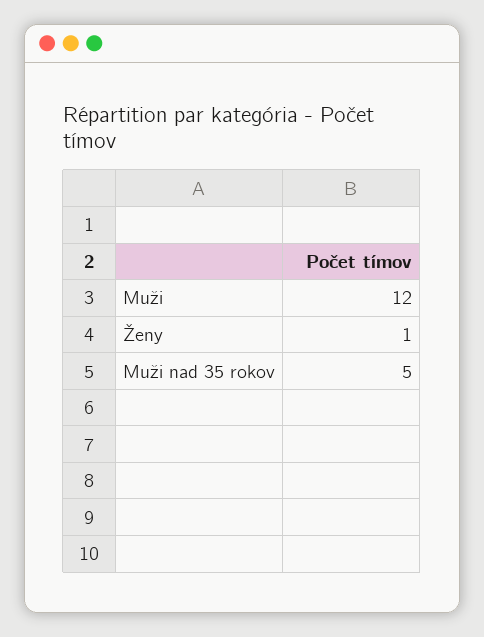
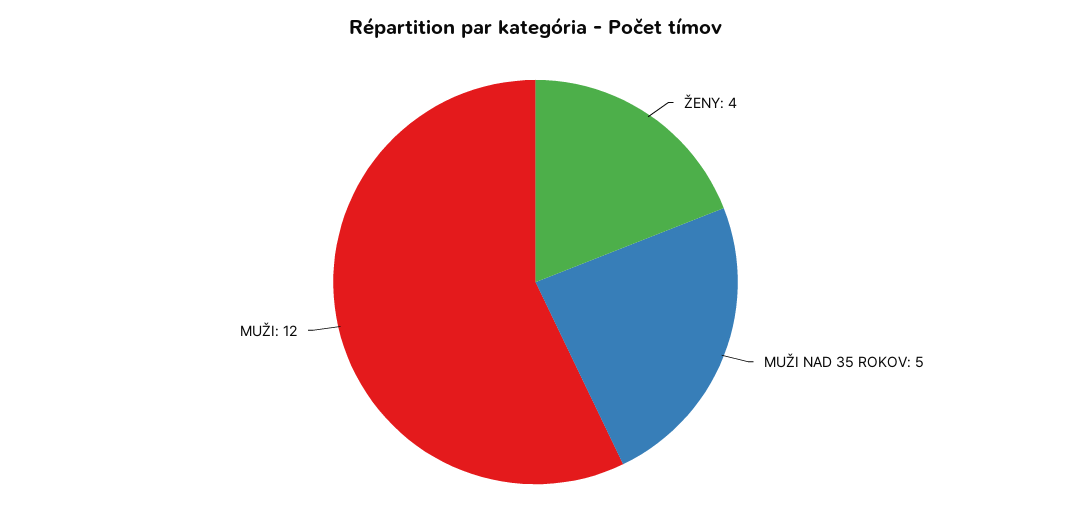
Ženy: 1 -> 4

